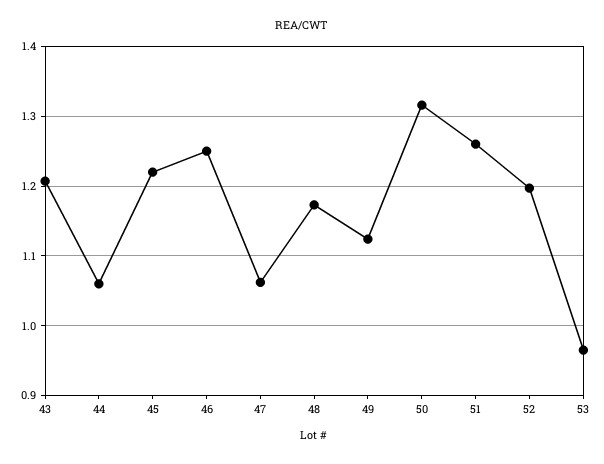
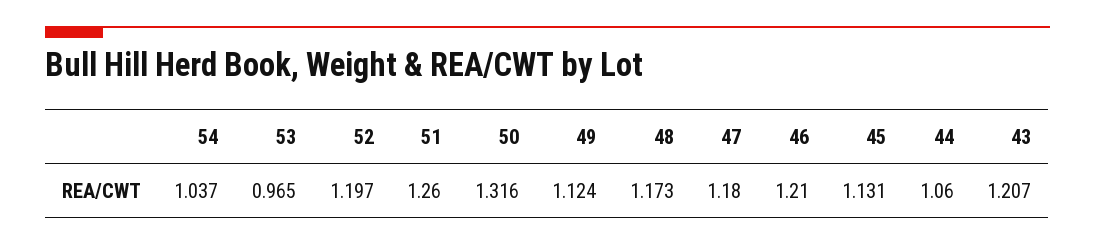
45: 1.22 -> 1.131
46: 1.25 -> 1.21
47: 1.06 -> 1.18
54: none -> 1.037

